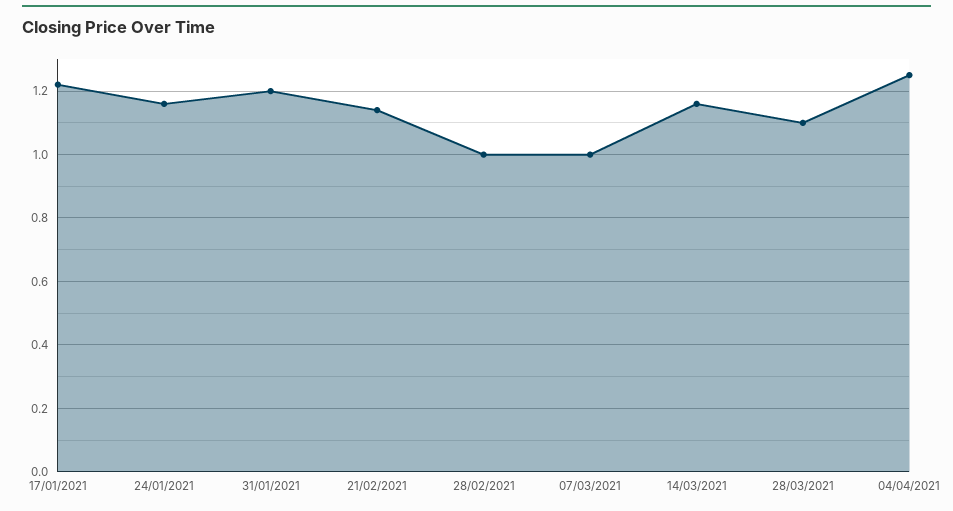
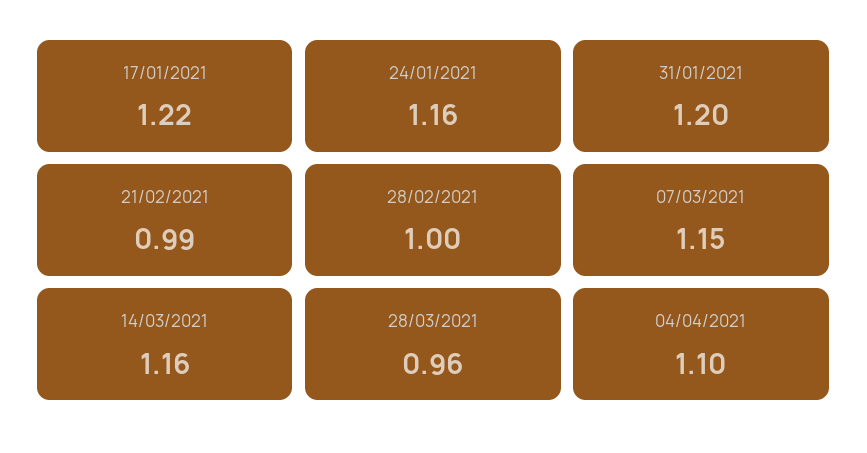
21/02/2021: 1.15 -> 0.99
07/03/2021: 1 -> 1.15
28/03/2021: 1.1 -> 0.96
04/04/2021: 1.25 -> 1.1

